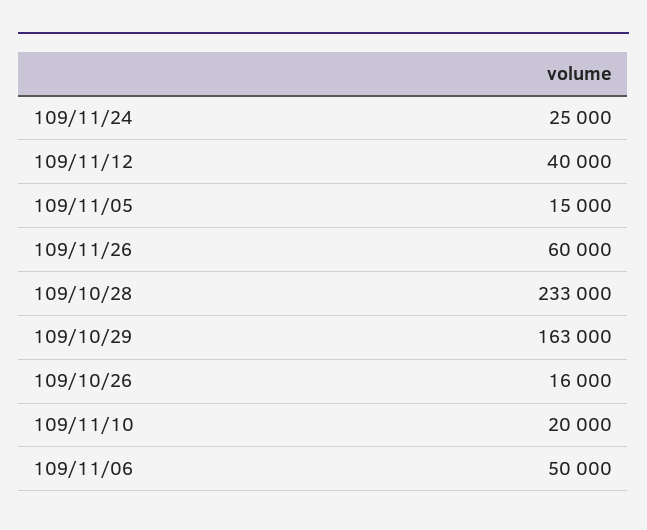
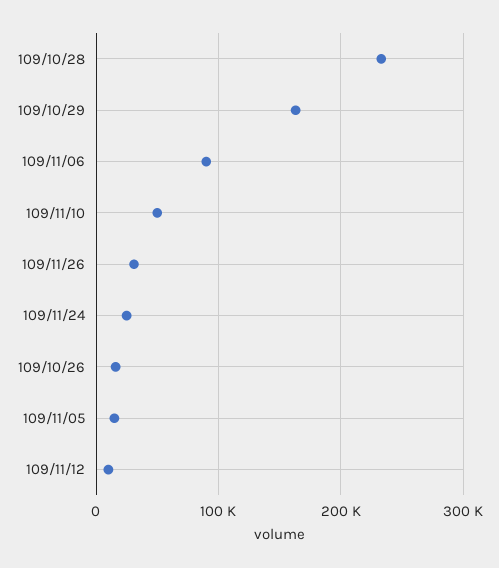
109/11/12: 40000 -> 10000
109/11/26: 60000 -> 30000
109/11/10: 20000 -> 50000
109/11/06: 50000 -> 90000

